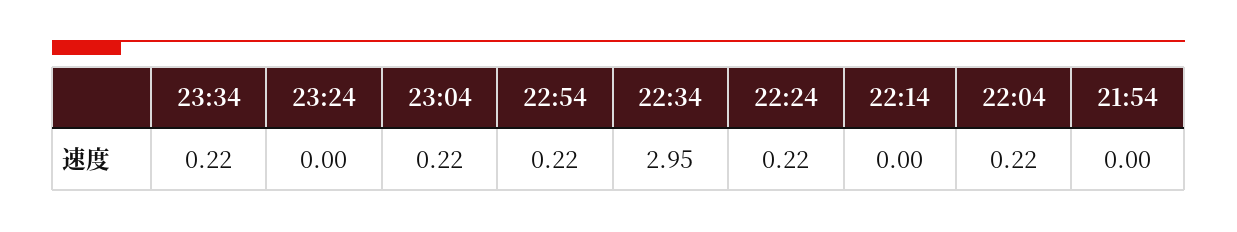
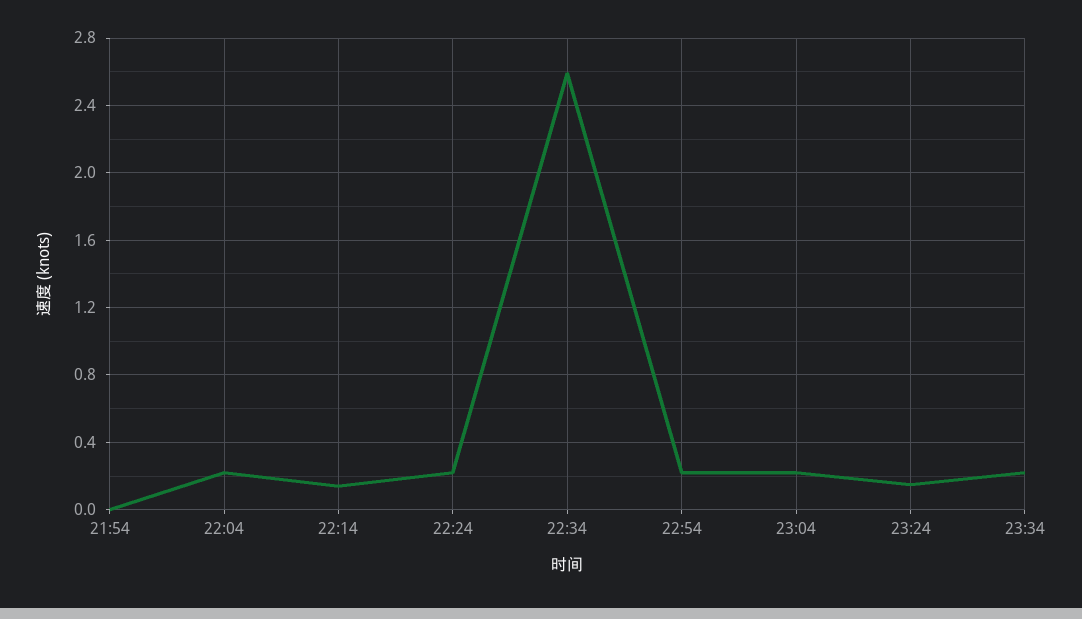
23:24: 0 -> 0.15
22:34: 2.95 -> 2.6
22:14: 0 -> 0.15

